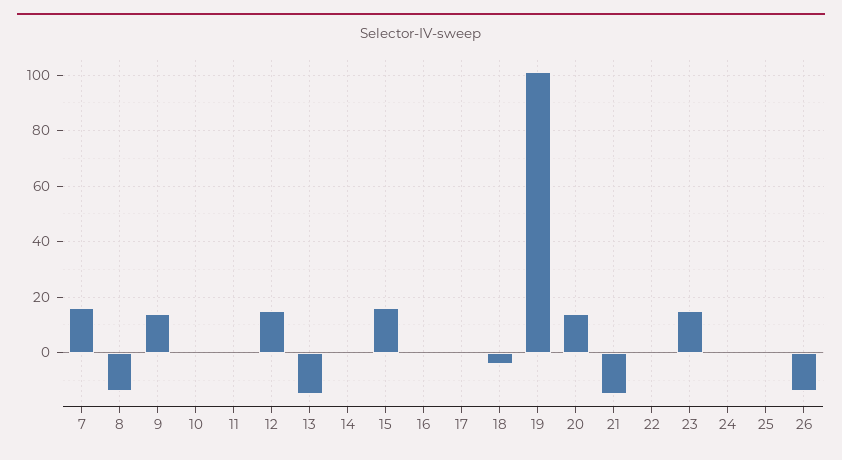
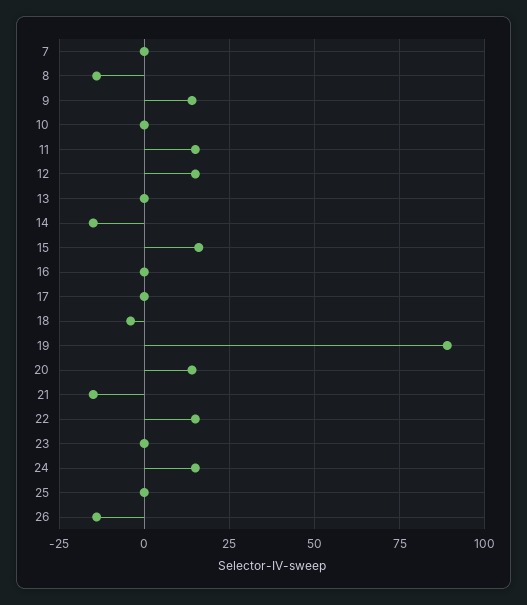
7: 15 -> 0
11: 0 -> 15
13: -15 -> 0
14: 0 -> -15
19: 100 -> 90
22: 0 -> 15
23: 15 -> 0
24: 0 -> 15

